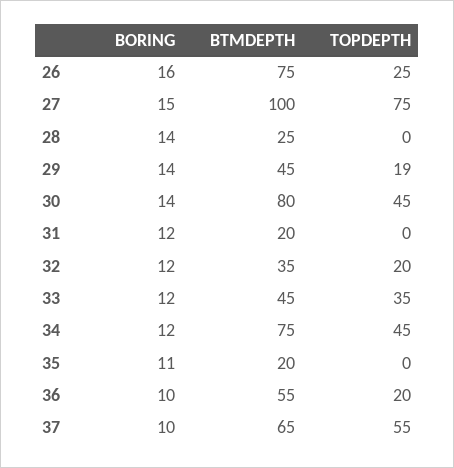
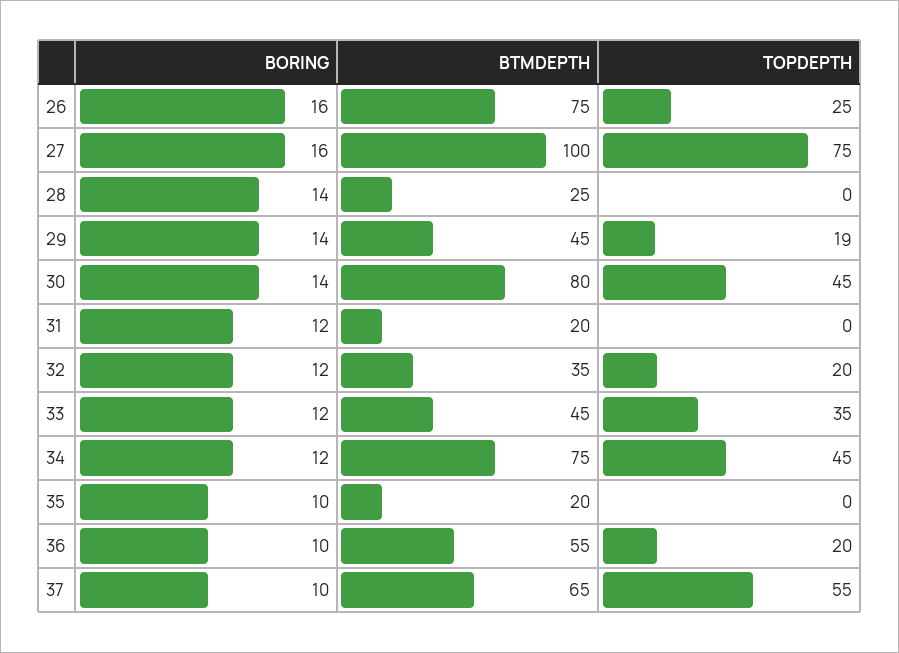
BORING, 27: 15 -> 16
BORING, 35: 11 -> 10

